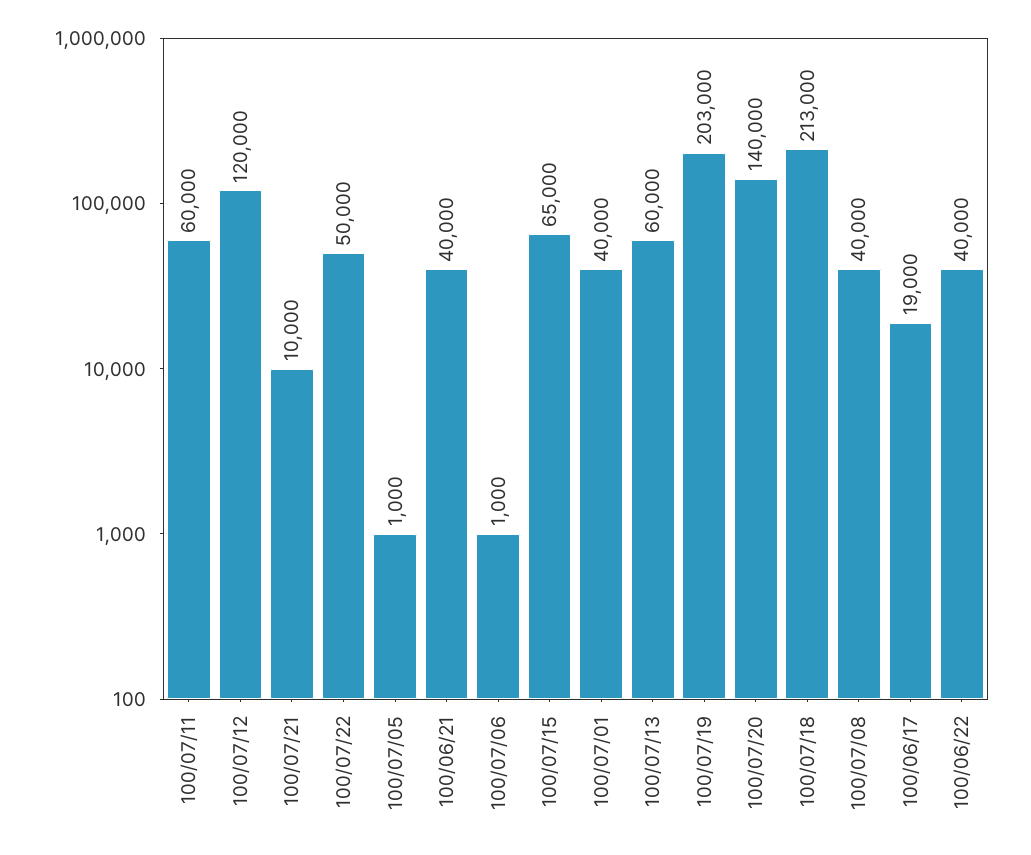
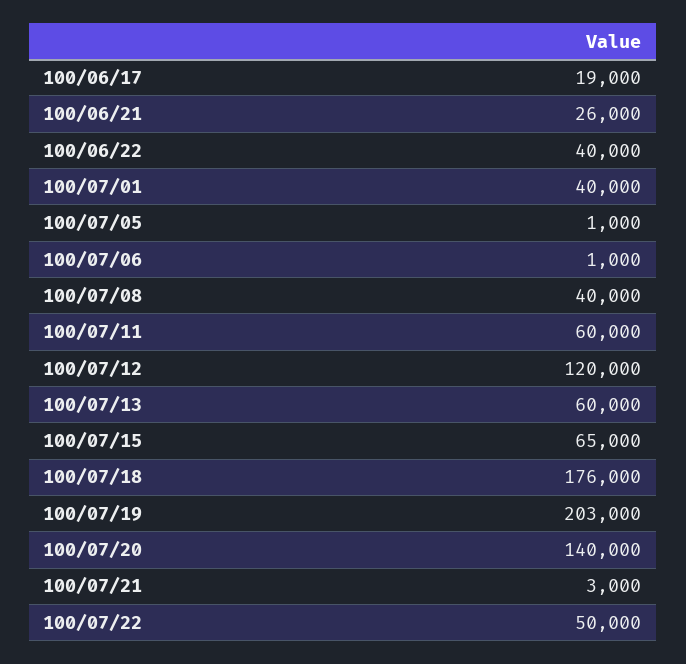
100/07/21: 10000 -> 3000
100/06/21: 40000 -> 26000
100/07/18: 213000 -> 176000

